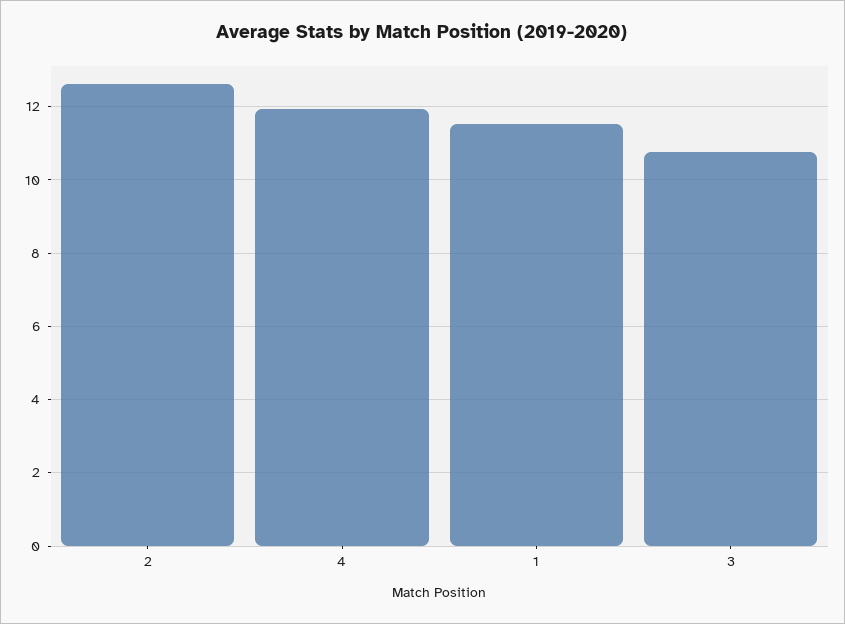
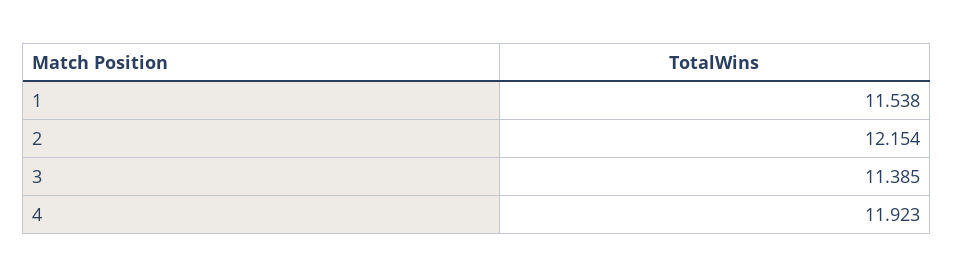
2: 12.6 -> 12.154
3: 10.8 -> 11.385

